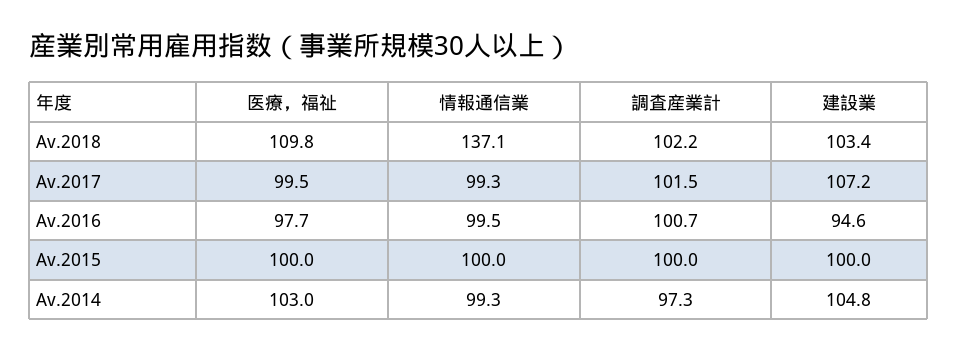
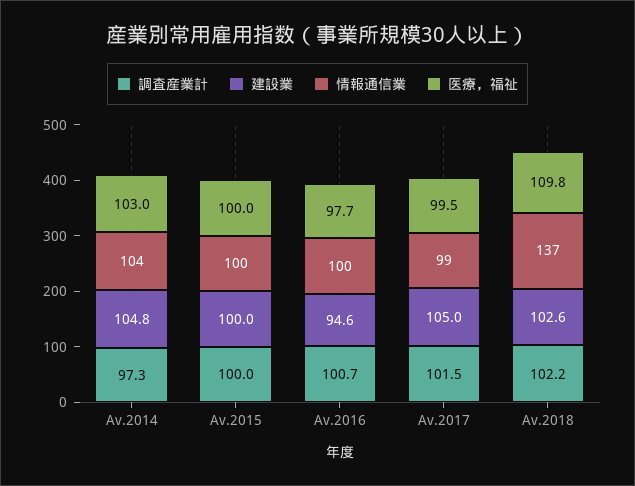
建設業, Av.2018: 103.4 -> 102.6
建設業, Av.2017: 107.2 -> 105
情報通信業, Av.2014: 99.3 -> 104

